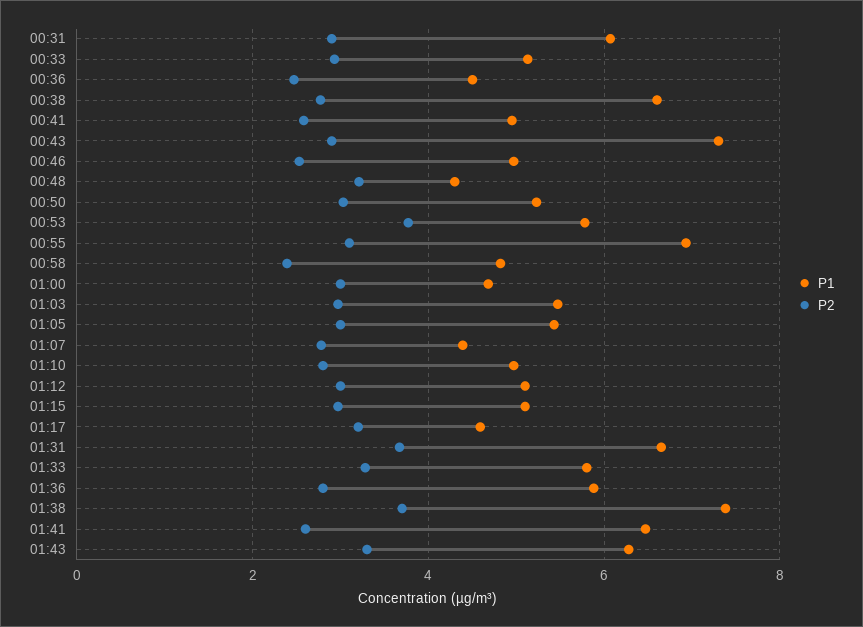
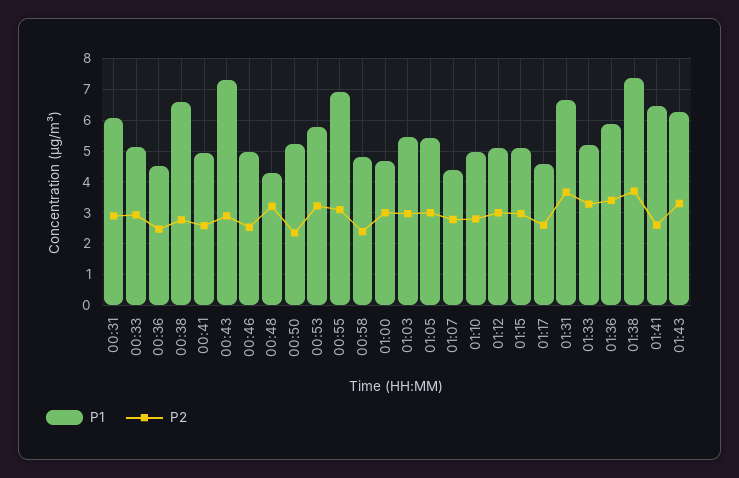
P2, 00:50: 3 -> 2.4
P2, 00:53: 3.8 -> 3.2
P2, 01:17: 3.2 -> 2.6
P1, 01:33: 5.8 -> 5.2
P2, 01:36: 2.8 -> 3.4

